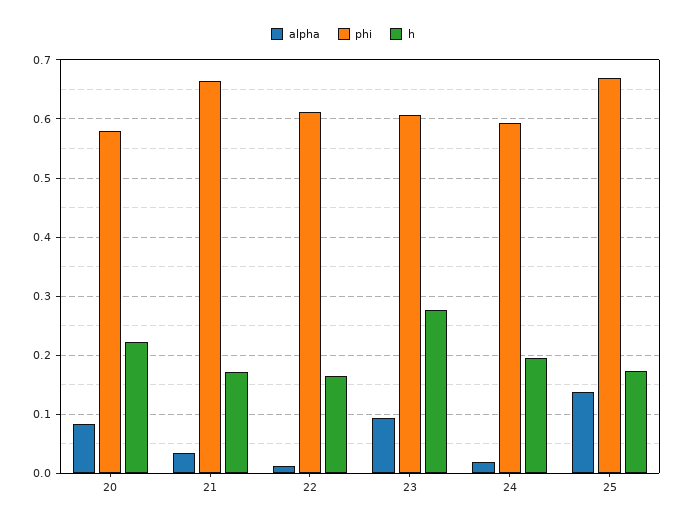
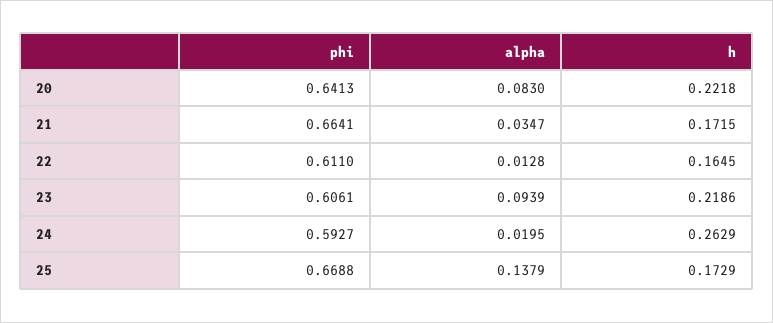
phi, 20: 0.58 -> 0.6413
h, 23: 0.28 -> 0.2186
h, 24: 0.2 -> 0.2629

